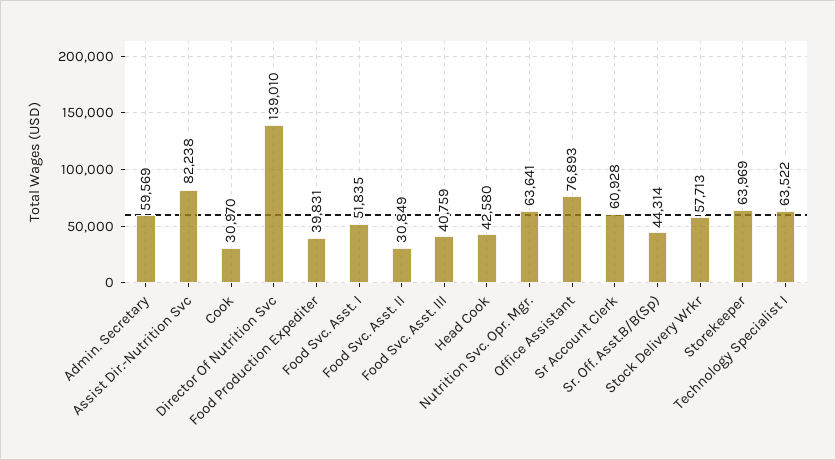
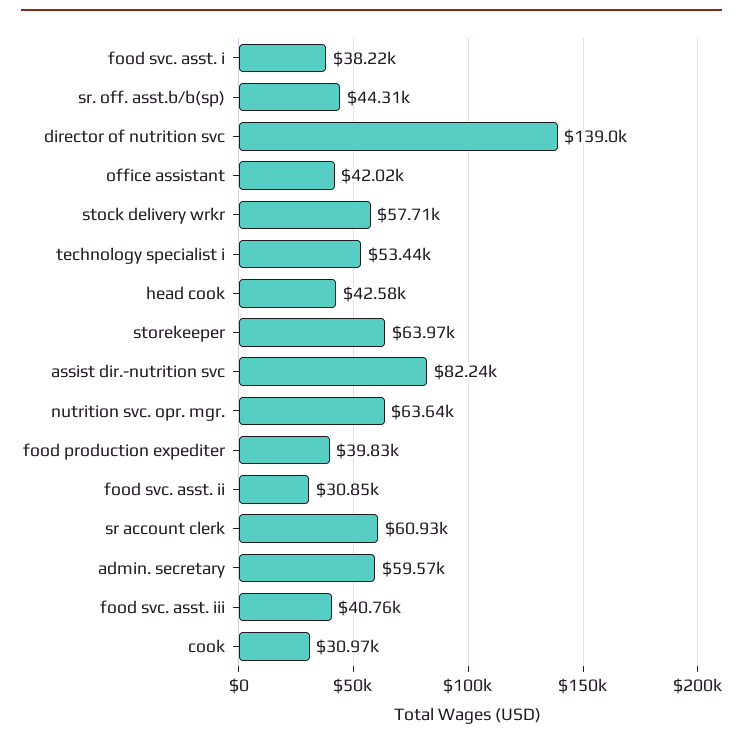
Food Svc. Asst. I: 51835 -> 38220
Office Assistant: 76893 -> 42020
Technology Specialist I: 63522 -> 53440

